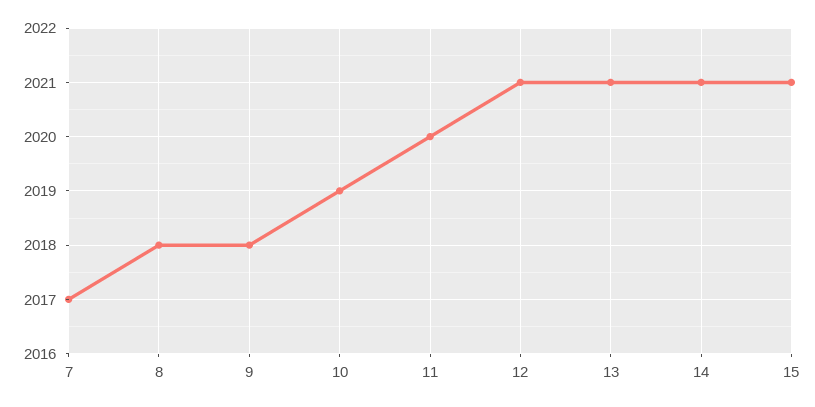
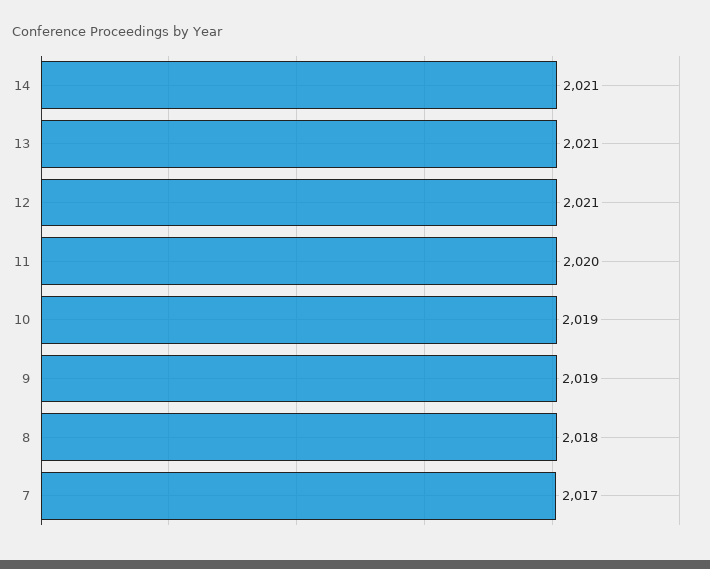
9: 2018 -> 2019
15: 2021 -> none

